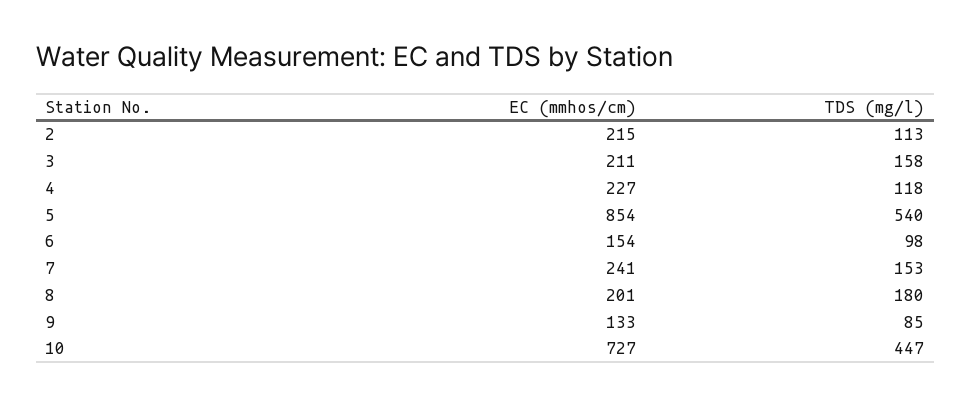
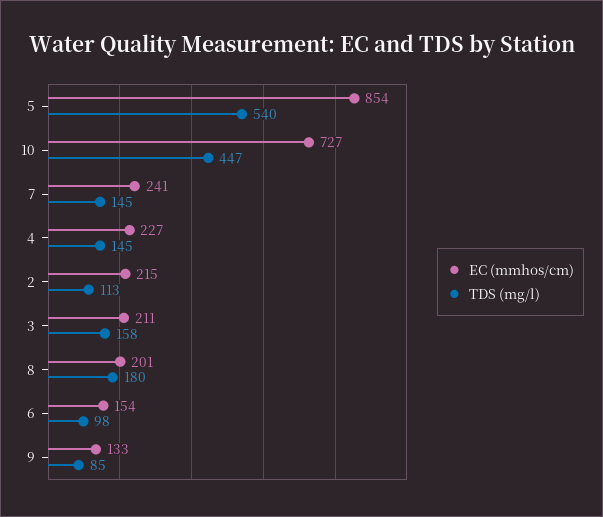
TDS (mg/l), 4: 118 -> 145
TDS (mg/l), 7: 153 -> 145

